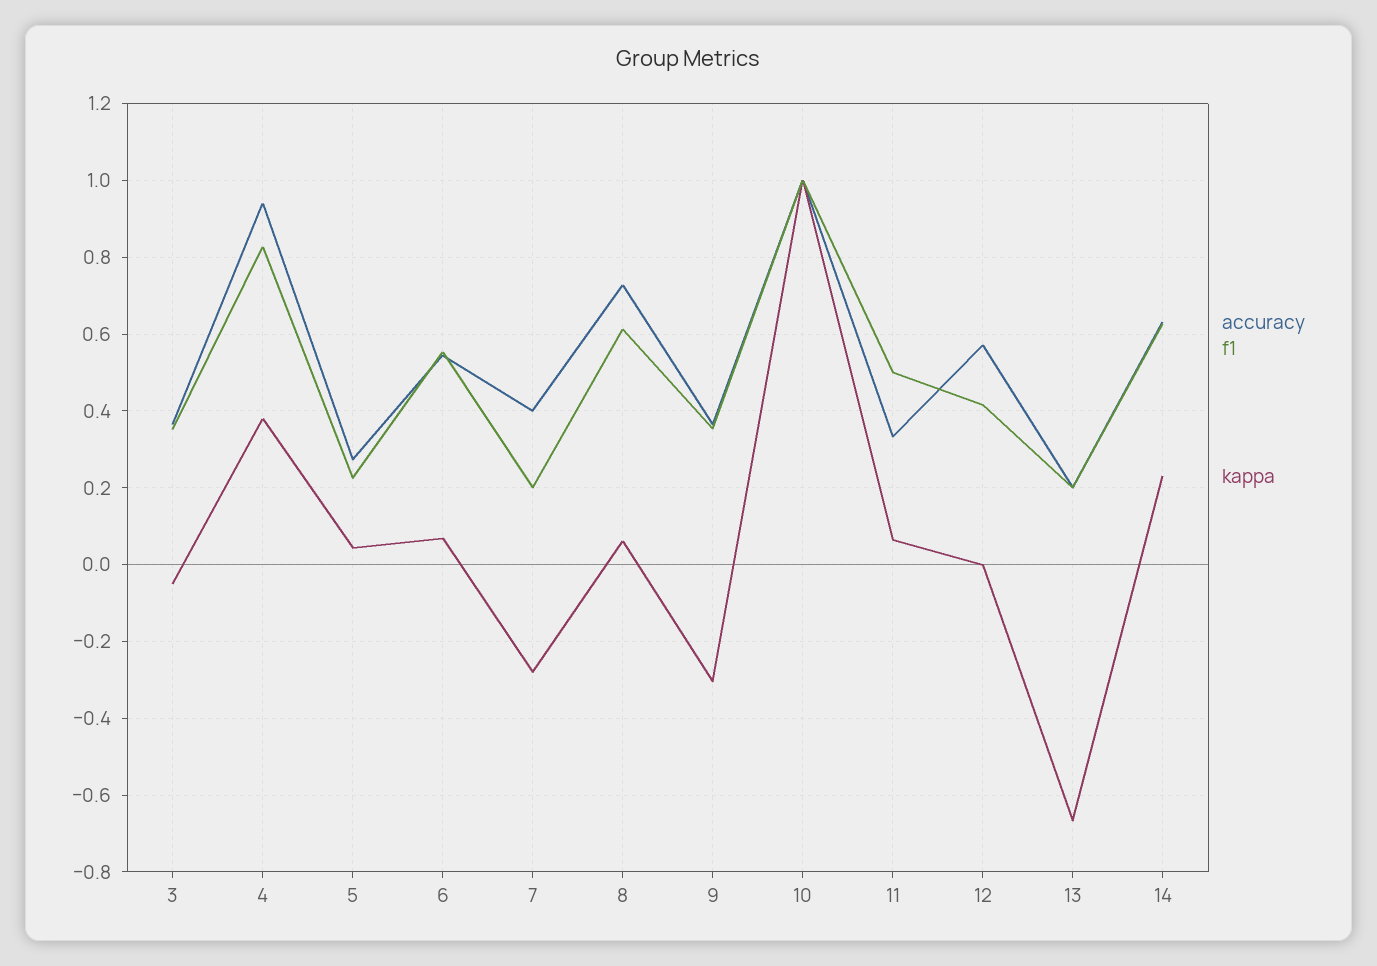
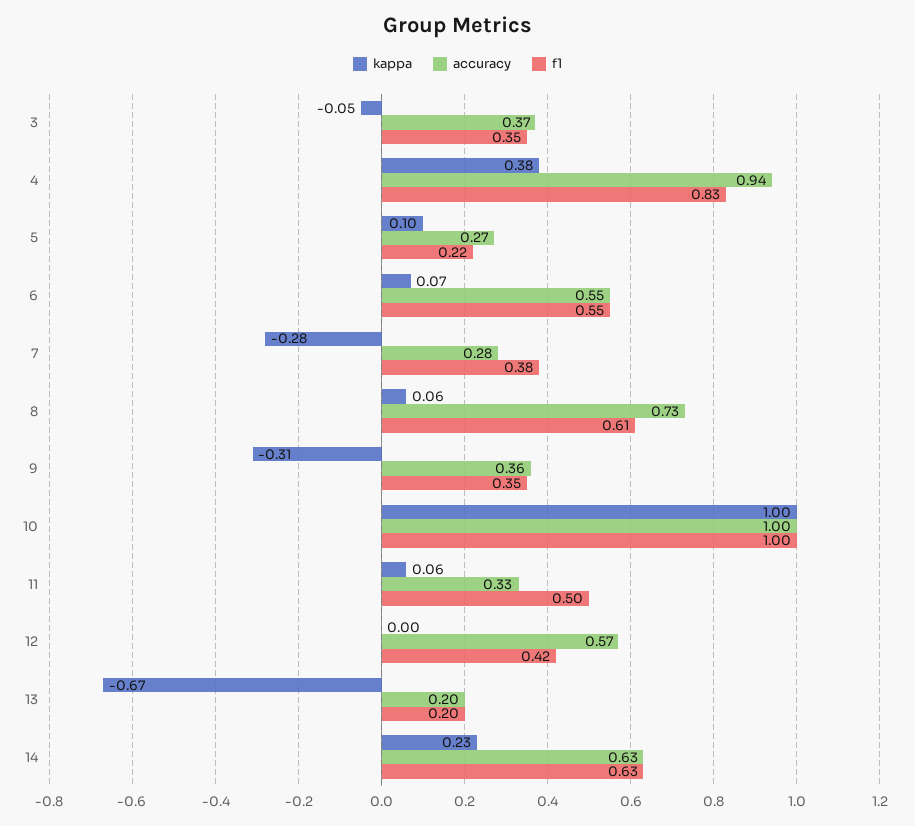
kappa, 5: 0.04 -> 0.1
accuracy, 7: 0.4 -> 0.28
f1, 7: 0.2 -> 0.38

